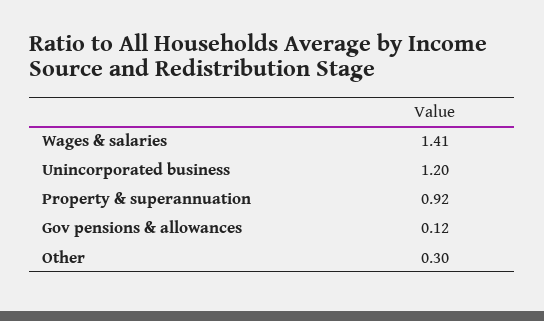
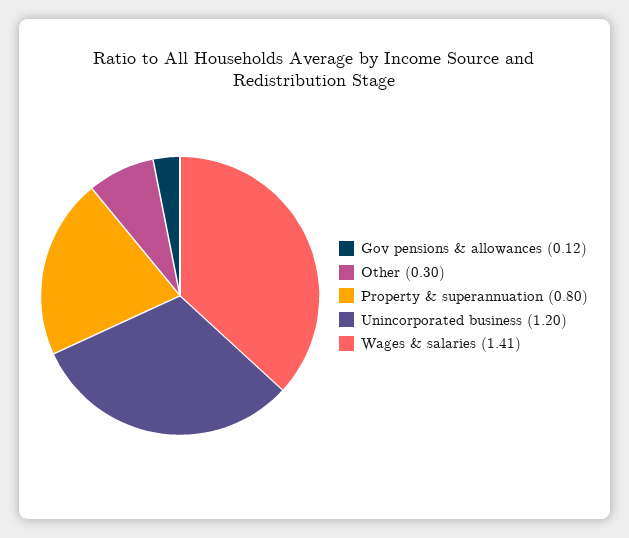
Property & superannuation: 0.92 -> 0.8

